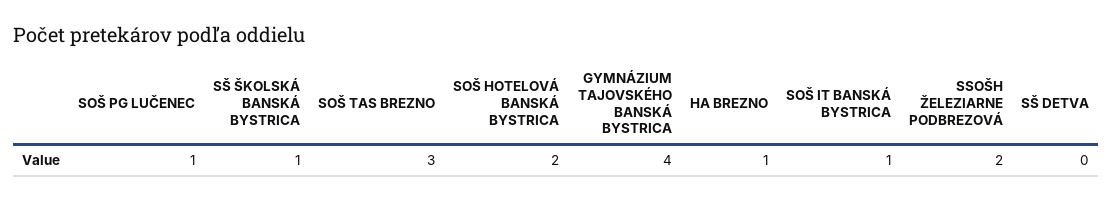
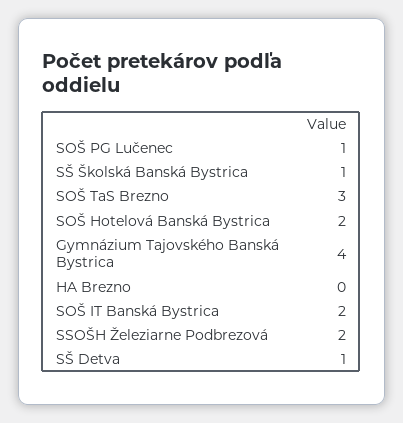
HA BREZNO: 1 -> 0
SOŠ IT BANSKÁ BYSTRICA: 1 -> 2
SŠ DETVA: 0 -> 1

